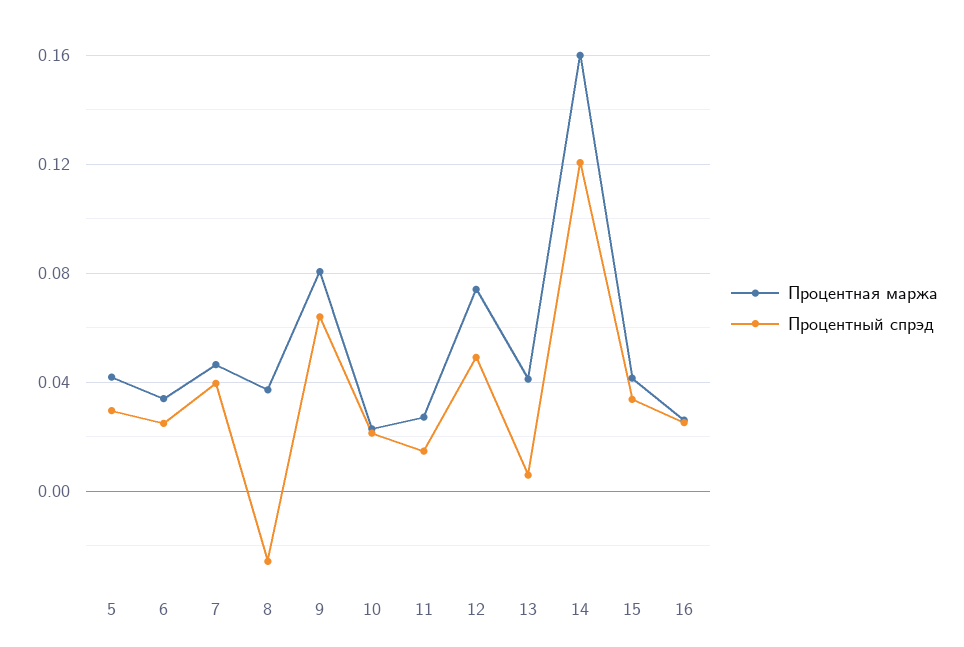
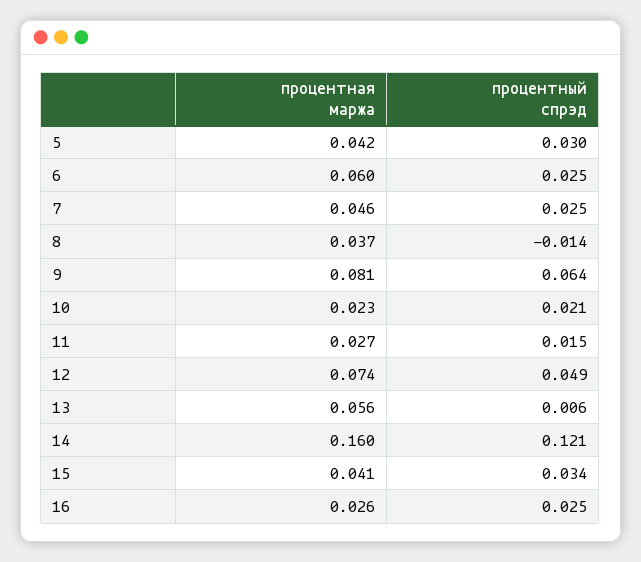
Процентная маржа, 6: 0.035 -> 0.06
Процентный спрэд, 7: 0.04 -> 0.025
Процентный спрэд, 8: -0.025 -> -0.014
Процентная маржа, 13: 0.04 -> 0.056

